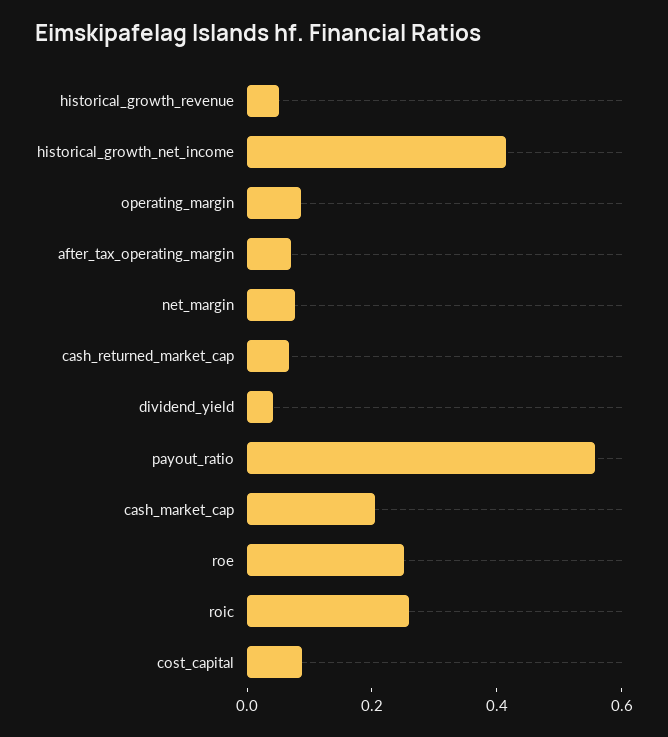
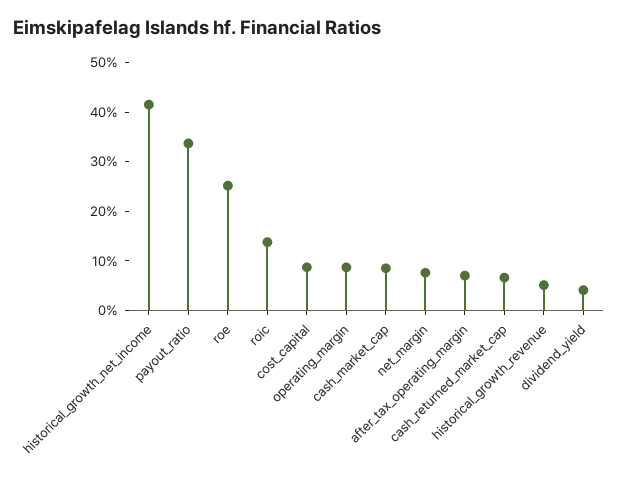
payout_ratio: 0.55 -> 0.34
cash_market_cap: 0.2 -> 0.08
roic: 0.25 -> 0.14

